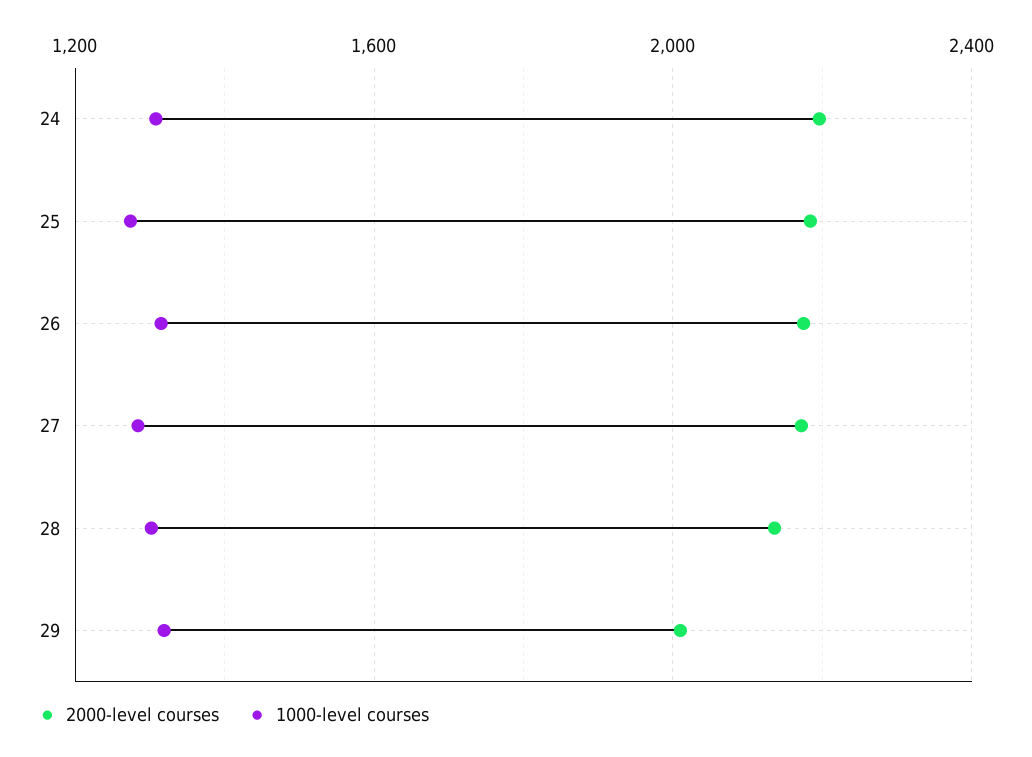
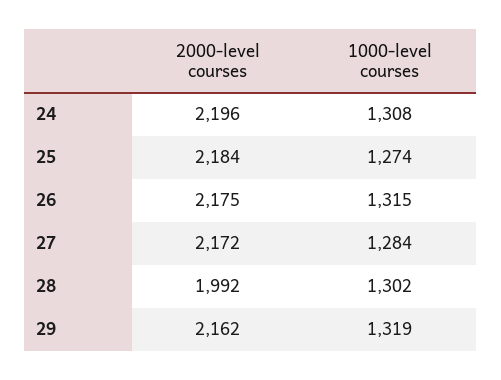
2000-level courses, 28: 2150 -> 1992
2000-level courses, 29: 2000 -> 2162

